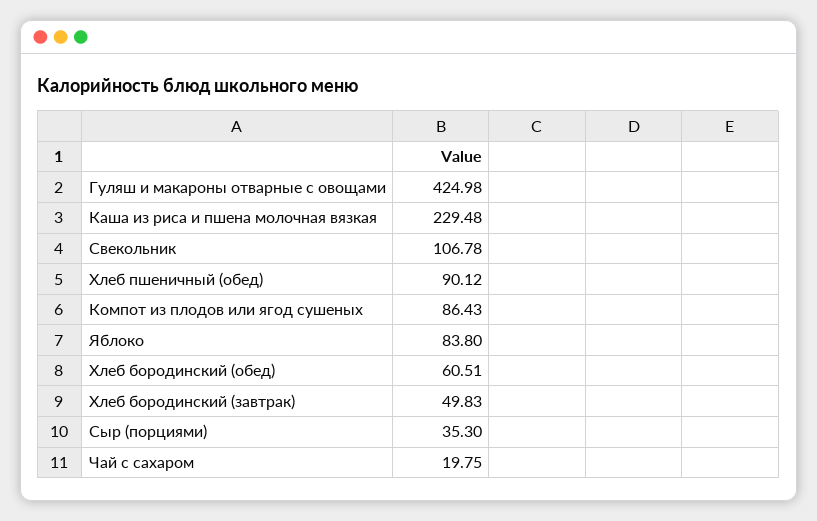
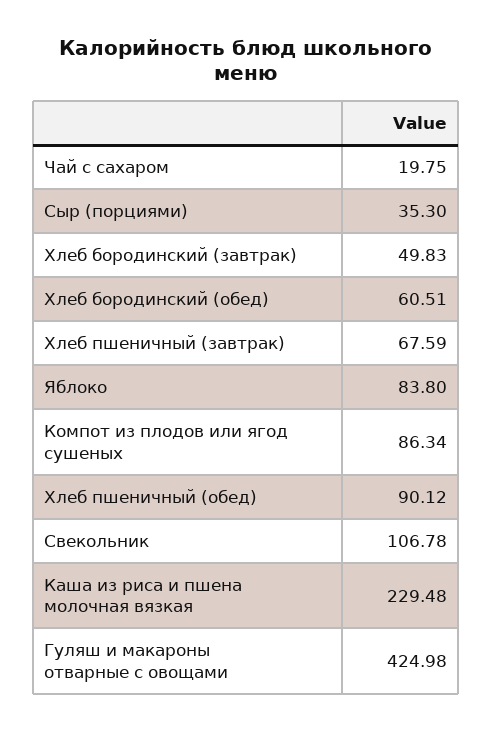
Компот из плодов или ягод сушеных: 86.43 -> 86.34
Хлеб пшеничный (завтрак): none -> 67.59

